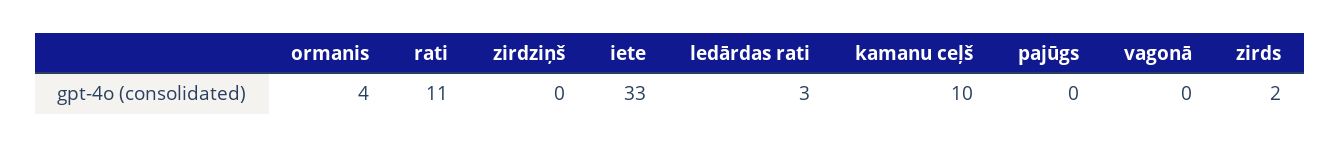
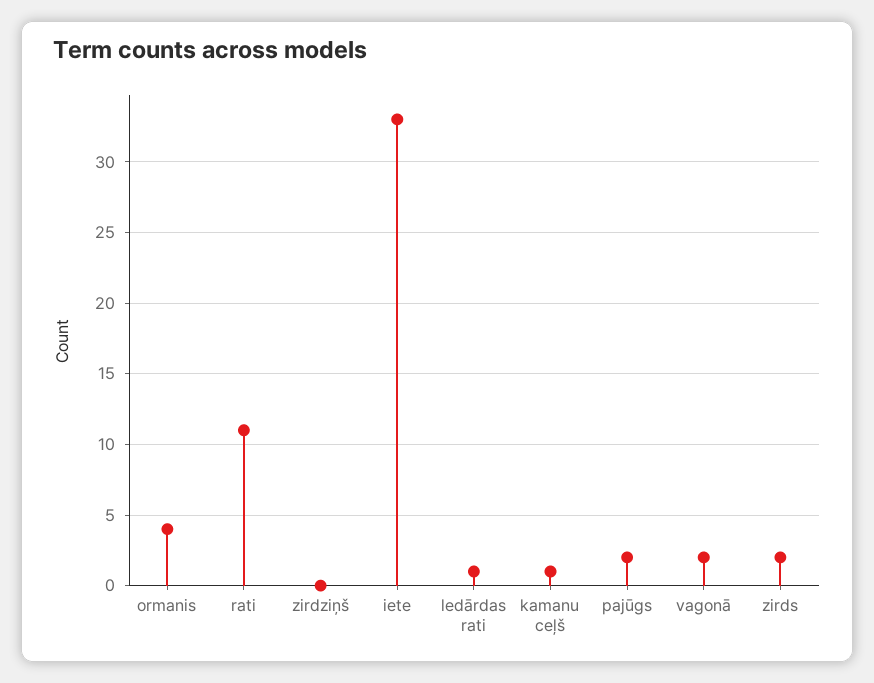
ledārdas rati: 3 -> 1
kamanu ceļš: 10 -> 1
pajūgs: 0 -> 2
vagonā: 0 -> 2

